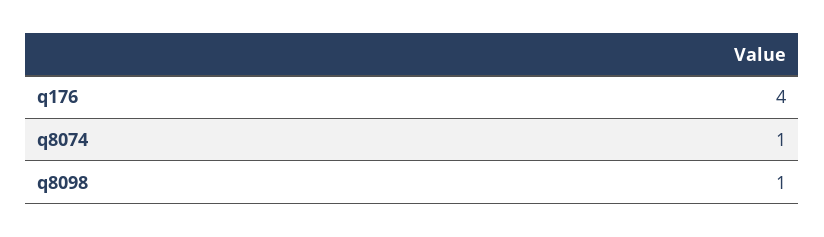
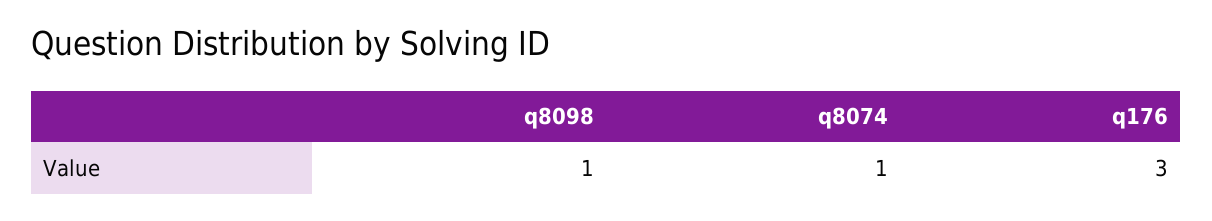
q176: 4 -> 3

